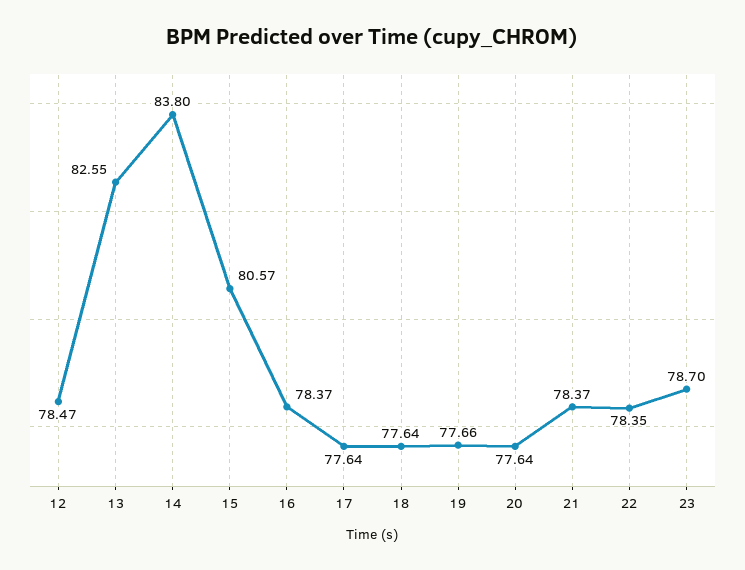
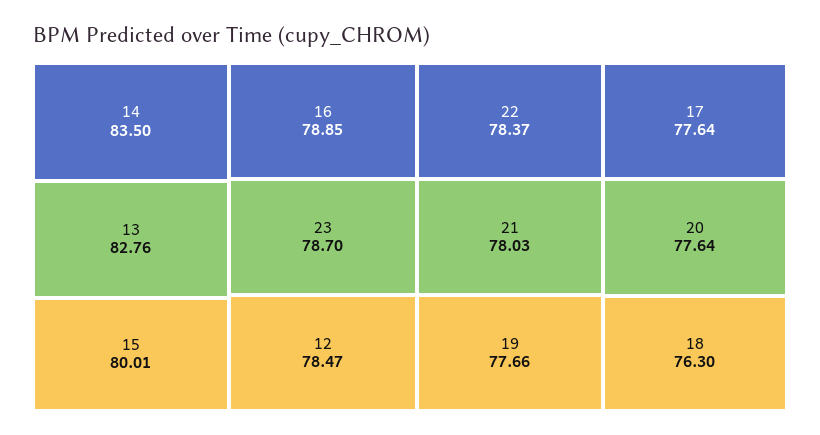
13: 82.55 -> 82.76
14: 83.8 -> 83.5
15: 80.57 -> 80.01
16: 78.37 -> 78.85
18: 77.64 -> 76.3
21: 78.37 -> 78.03
22: 78.35 -> 78.37

